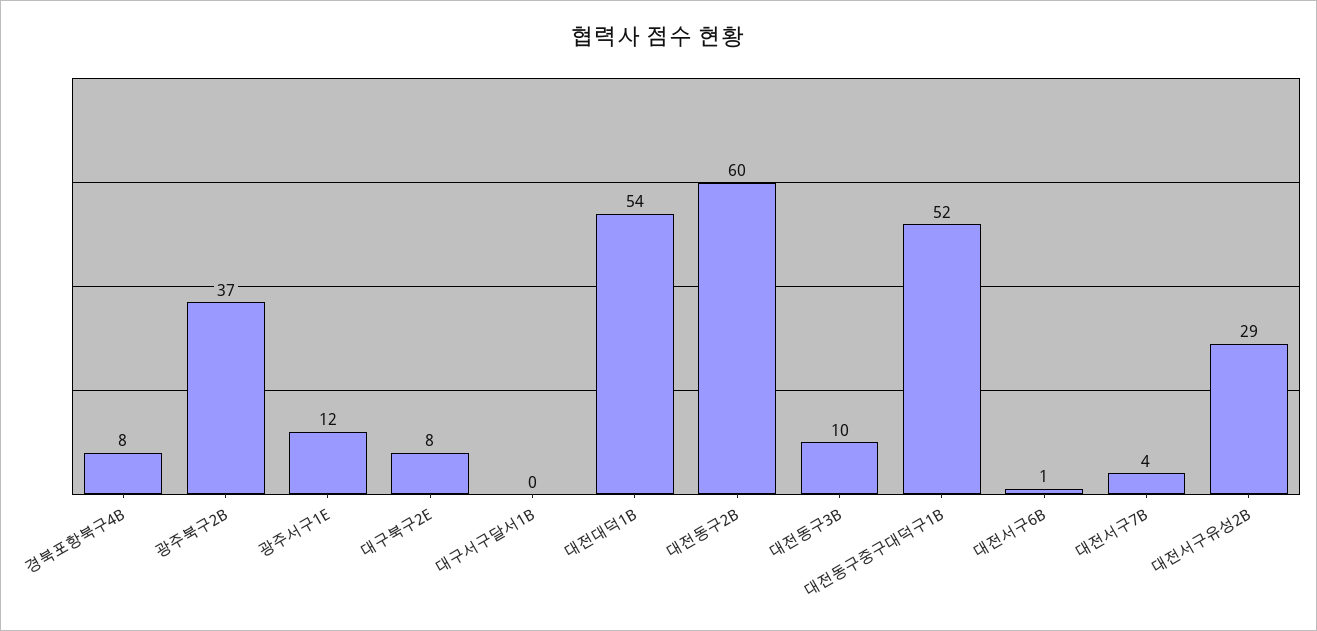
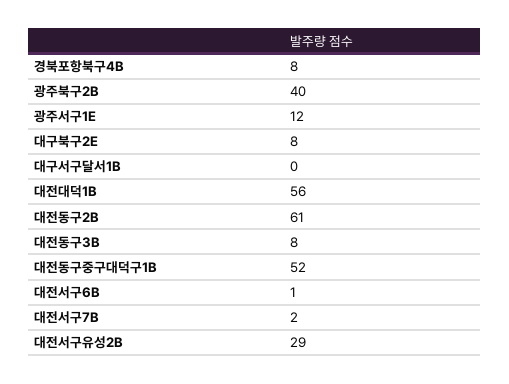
광주북구2B: 37 -> 40
대전대덕1B: 54 -> 56
대전동구2B: 60 -> 61
대전동구3B: 10 -> 8
대전서구7B: 4 -> 2

